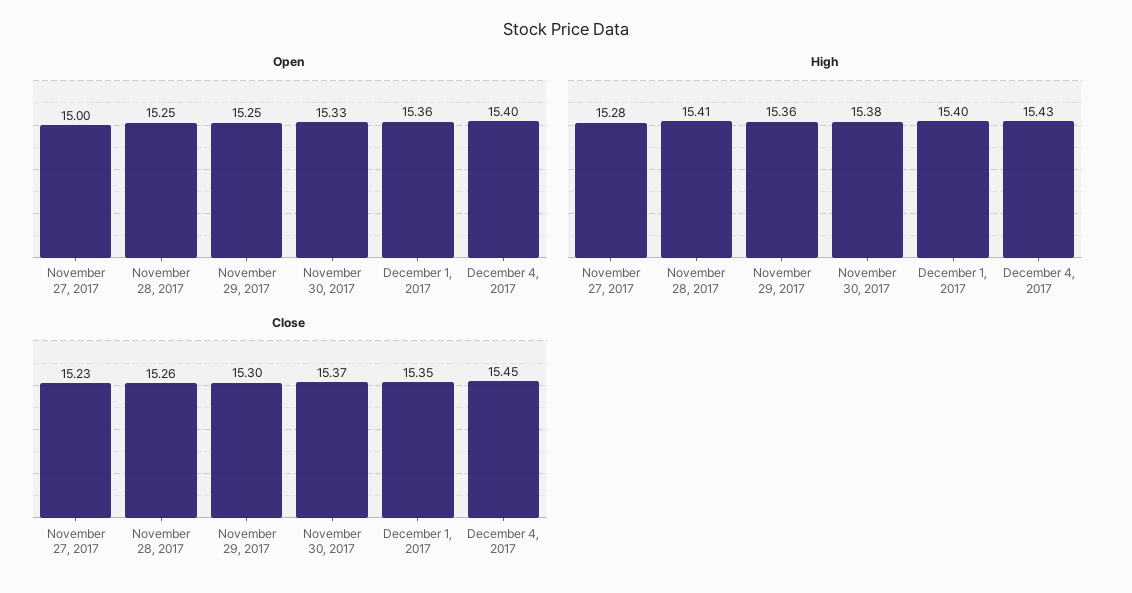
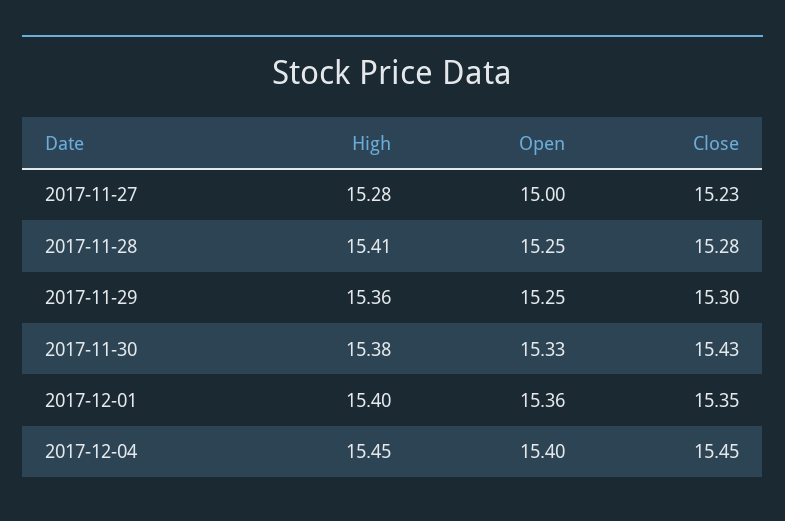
High, December 4, 2017: 15.43 -> 15.45
Close, November 28, 2017: 15.26 -> 15.28
Close, November 30, 2017: 15.37 -> 15.43

